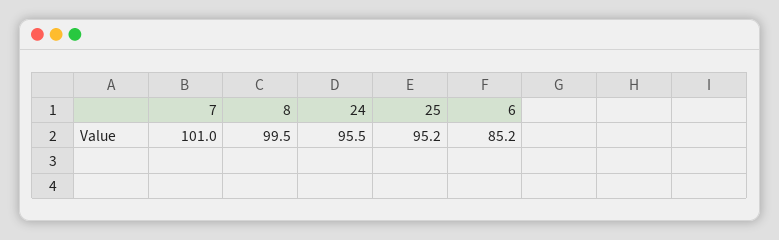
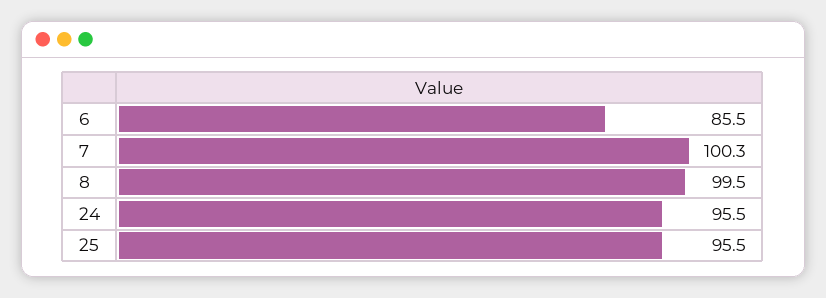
7: 101 -> 100.3
25: 95.2 -> 95.5
6: 85.2 -> 85.5

